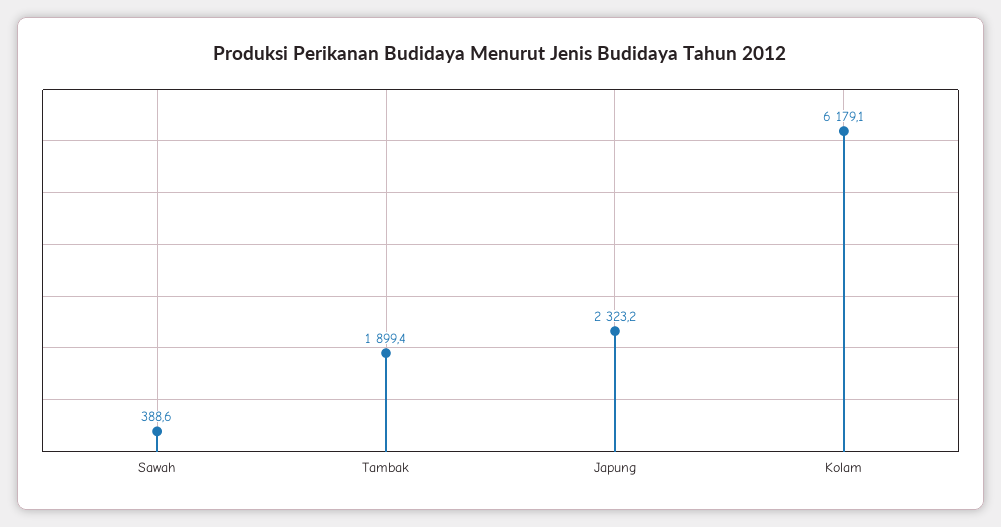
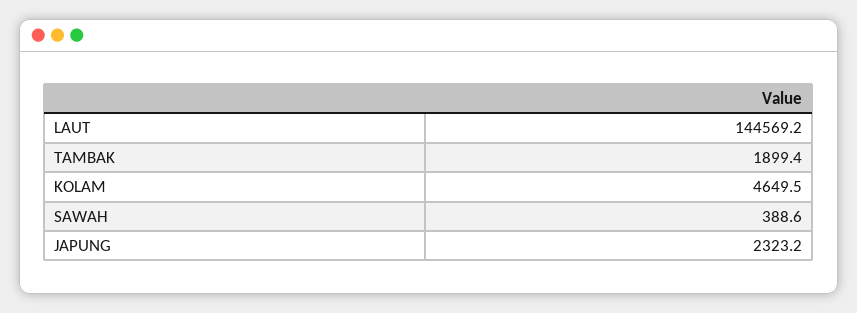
Kolam: 6179.1 -> 4649.5
LAUT: none -> 144569.2

